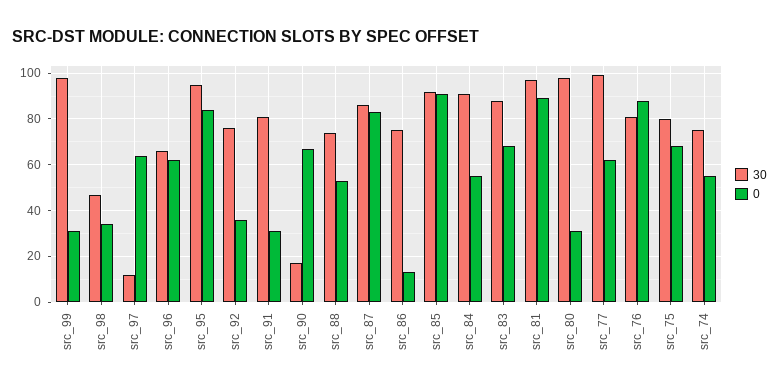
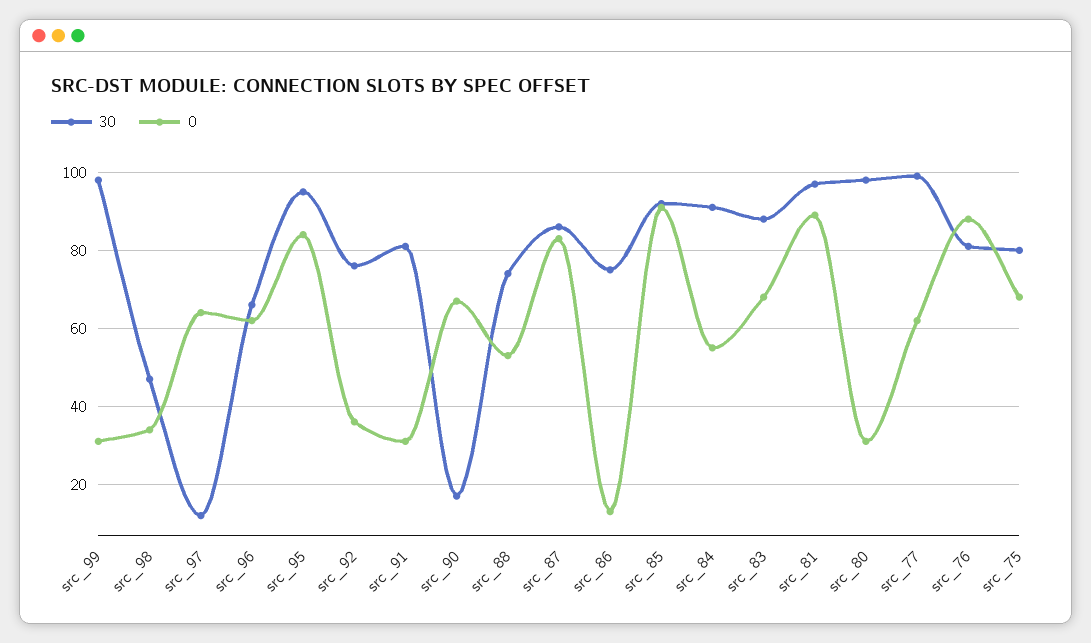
30, src_74: 75 -> none
0, src_74: 55 -> none

